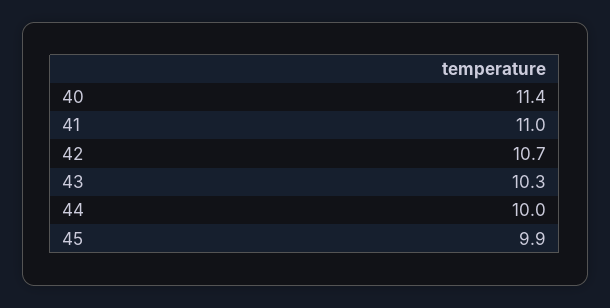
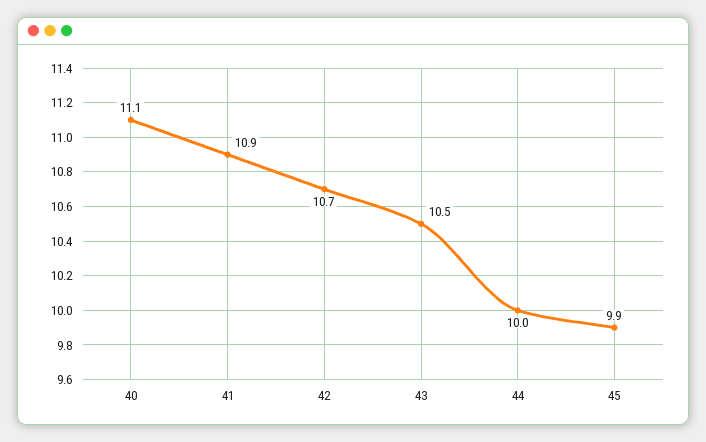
40: 11.4 -> 11.1
41: 11 -> 10.9
43: 10.3 -> 10.5

